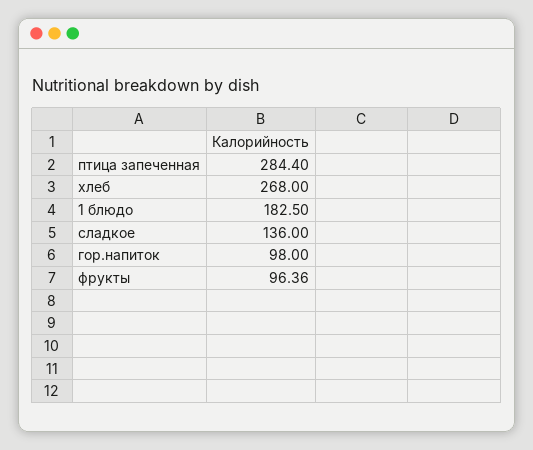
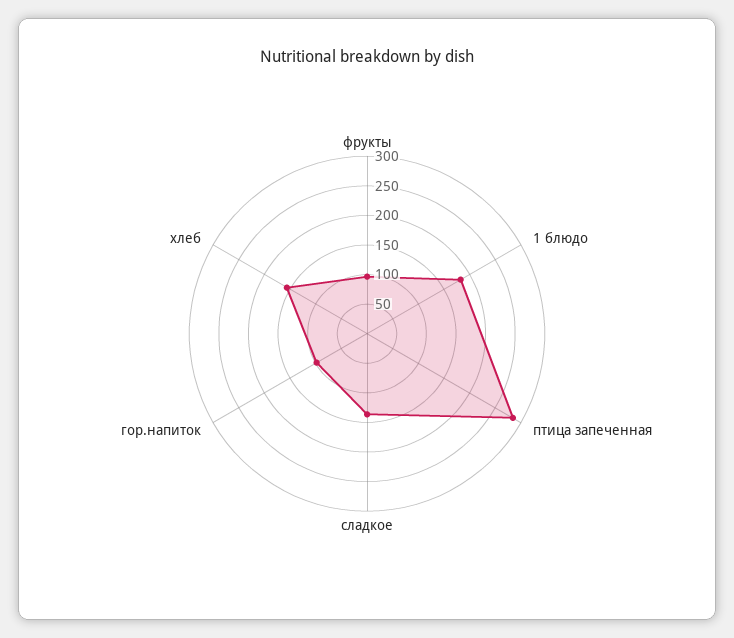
хлеб: 268 -> 150

